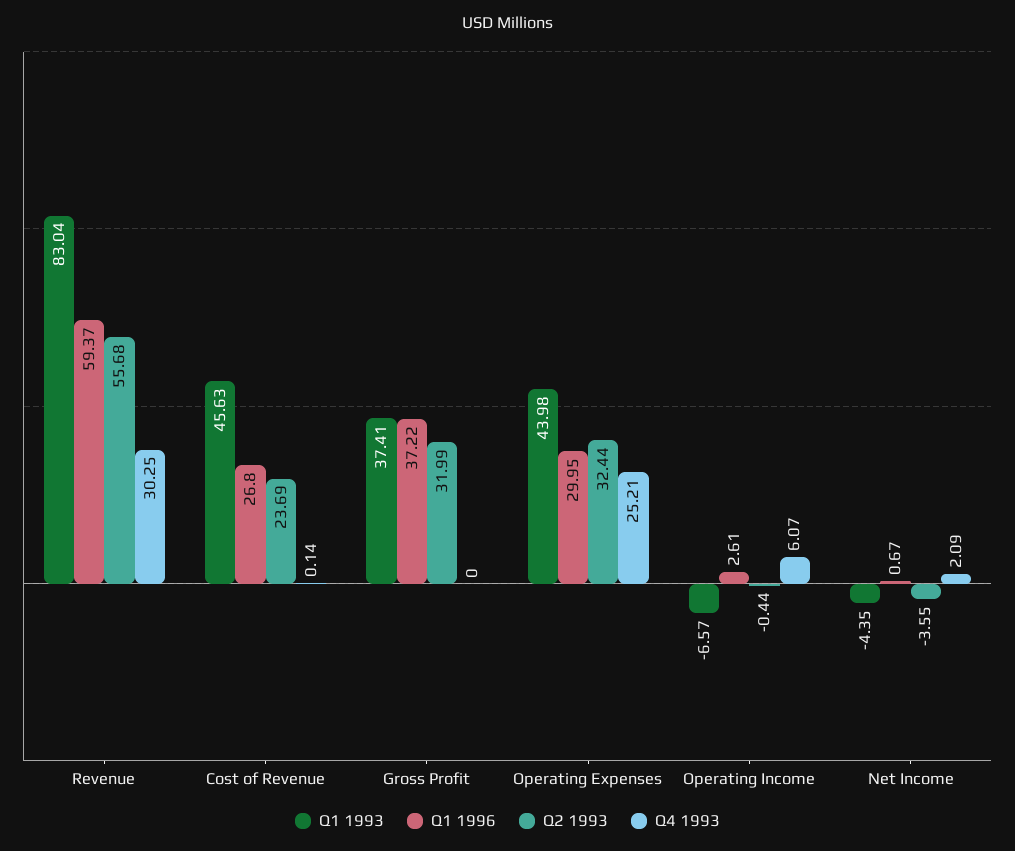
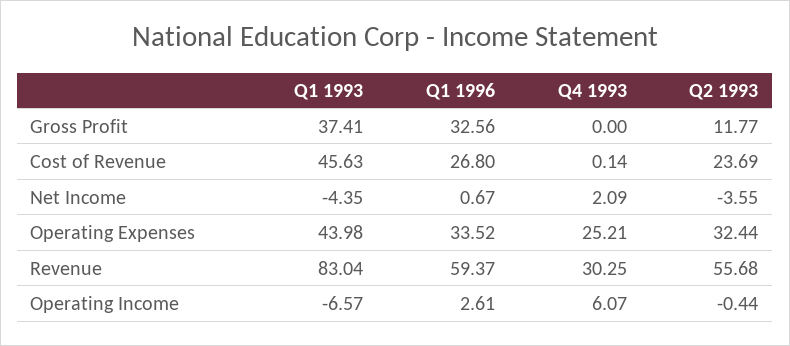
Q1 1996, Gross Profit: 37.22 -> 32.56
Q2 1993, Gross Profit: 31.99 -> 11.77
Q1 1996, Operating Expenses: 29.95 -> 33.52

